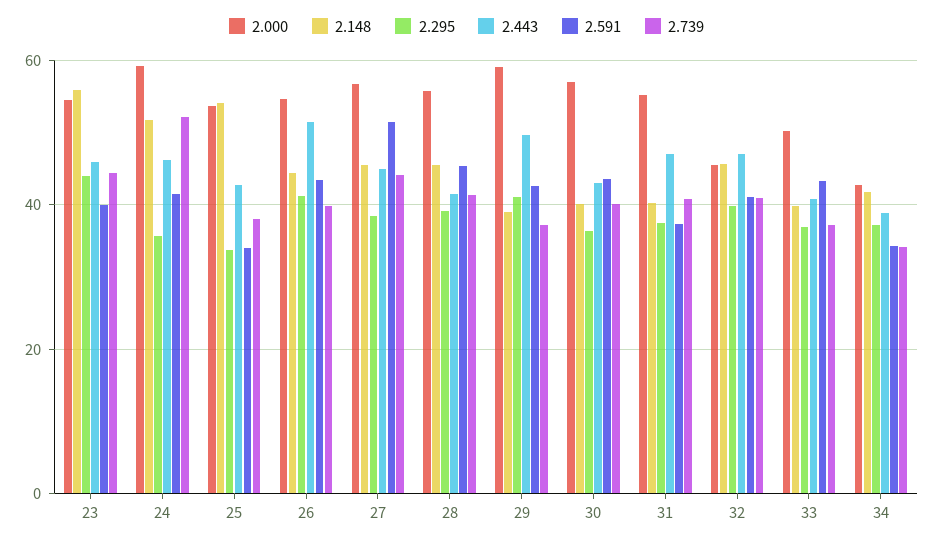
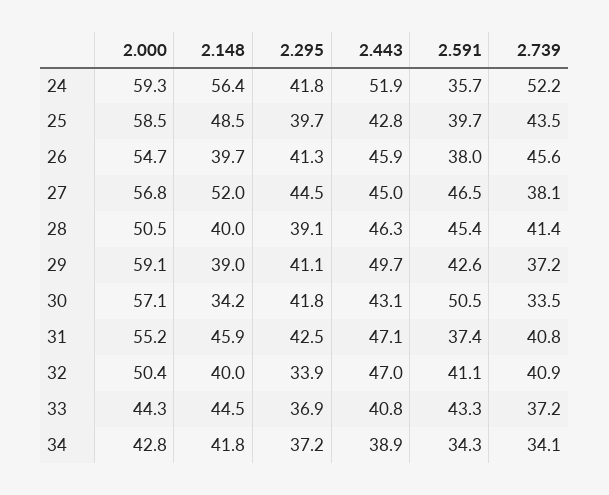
2.000, 23: 54 -> none
2.148, 23: 56 -> none
2.295, 23: 44 -> none
2.443, 23: 46 -> none
2.591, 23: 40 -> none
2.739, 23: 44 -> none
2.148, 24: 52 -> 56.4
2.295, 24: 36 -> 41.8
2.443, 24: 46 -> 51.9
2.591, 24: 42 -> 35.7
2.000, 25: 54 -> 58.5
2.148, 25: 54 -> 48.5
2.295, 25: 34 -> 39.7
2.591, 25: 34 -> 39.7
2.739, 25: 38 -> 43.5
2.148, 26: 44 -> 39.7
2.443, 26: 52 -> 45.9
2.591, 26: 44 -> 38
2.739, 26: 40 -> 45.6
2.148, 27: 46 -> 52
2.295, 27: 38 -> 44.5
2.591, 27: 52 -> 46.5
2.739, 27: 44 -> 38.1
2.000, 28: 56 -> 50.5
2.148, 28: 46 -> 40
2.443, 28: 42 -> 46.3
2.148, 30: 40 -> 34.2
2.295, 30: 36 -> 41.8
2.591, 30: 44 -> 50.5
2.739, 30: 40 -> 33.5
2.148, 31: 40 -> 45.9
2.295, 31: 38 -> 42.5
2.000, 32: 46 -> 50.4
2.148, 32: 46 -> 40
2.295, 32: 40 -> 33.9
2.000, 33: 50 -> 44.3
2.148, 33: 40 -> 44.5

